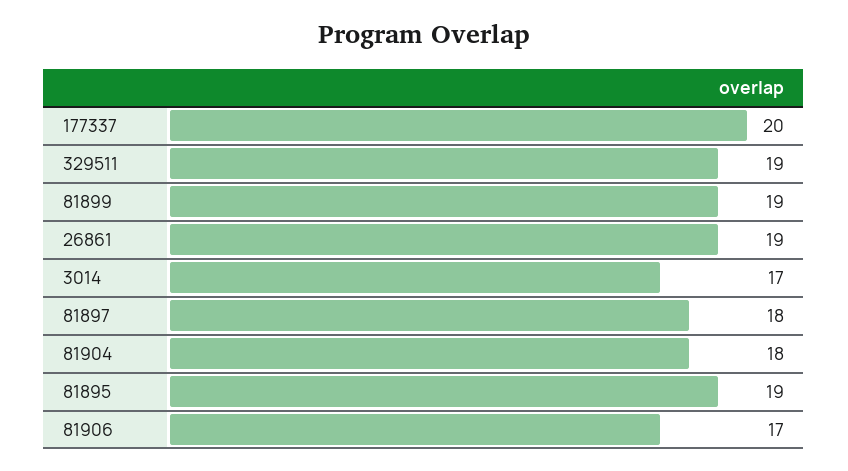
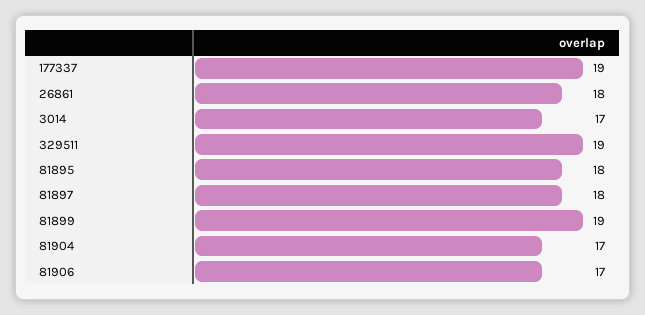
177337: 20 -> 19
26861: 19 -> 18
81904: 18 -> 17
81895: 19 -> 18

